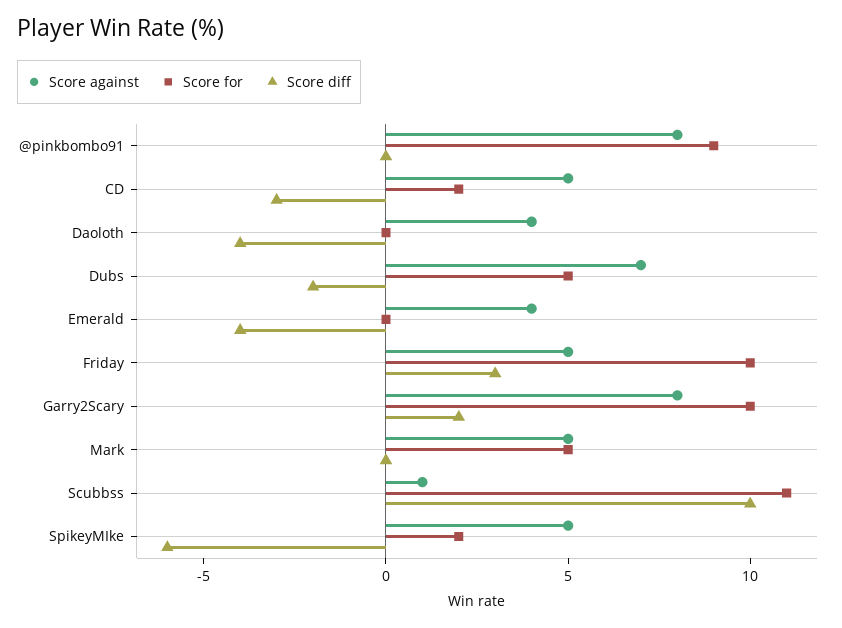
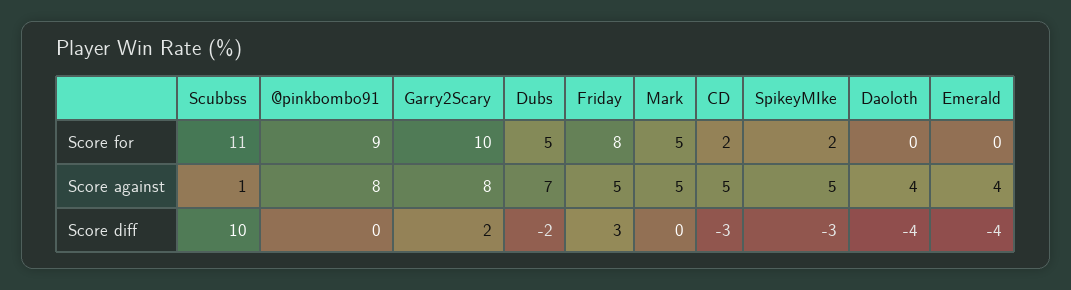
Score for, Friday: 10 -> 8
Score diff, SpikeyMIke: -6 -> -3

